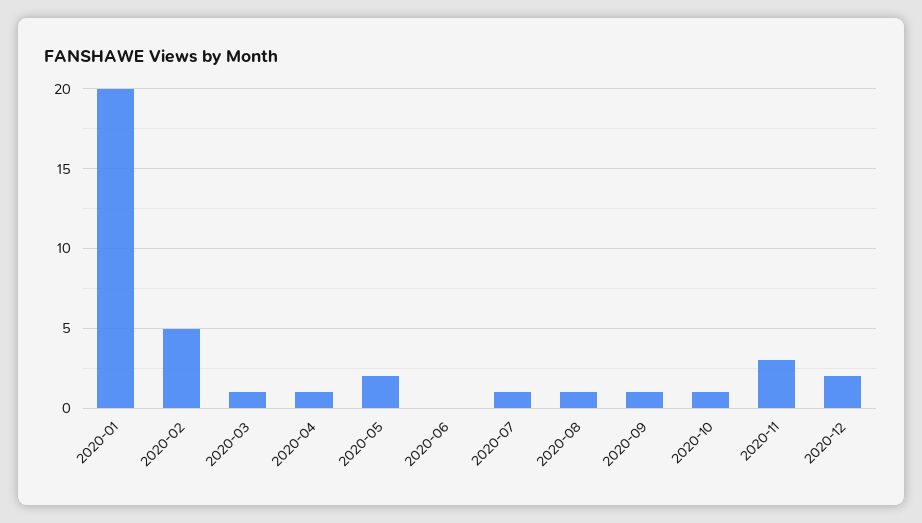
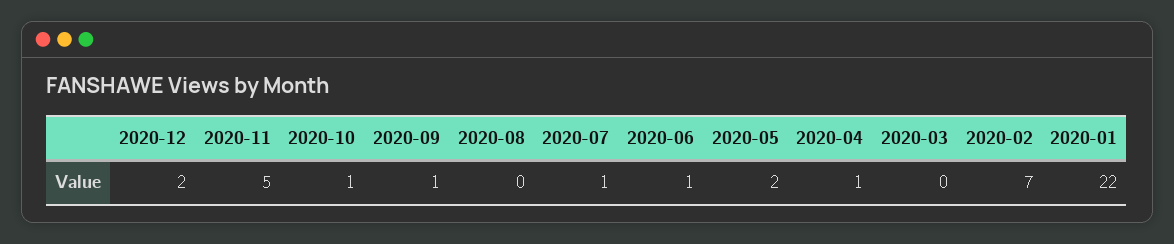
2020-01: 20 -> 22
2020-02: 5 -> 7
2020-03: 1 -> 0
2020-06: 0 -> 1
2020-08: 1 -> 0
2020-11: 3 -> 5

